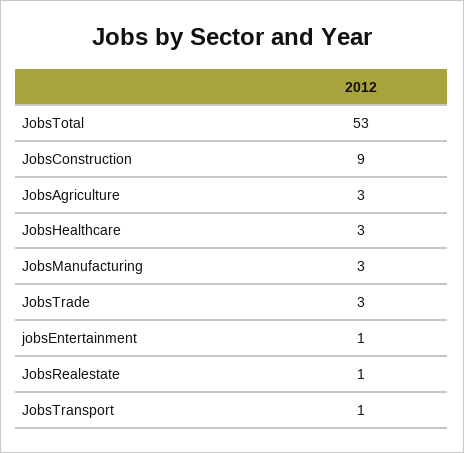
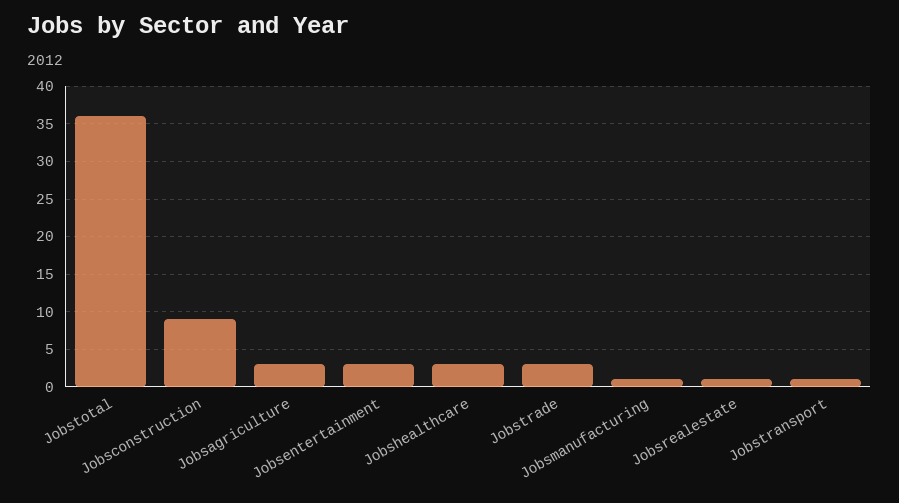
JobsTotal: 53 -> 36
JobsManufacturing: 3 -> 1
jobsEntertainment: 1 -> 3

